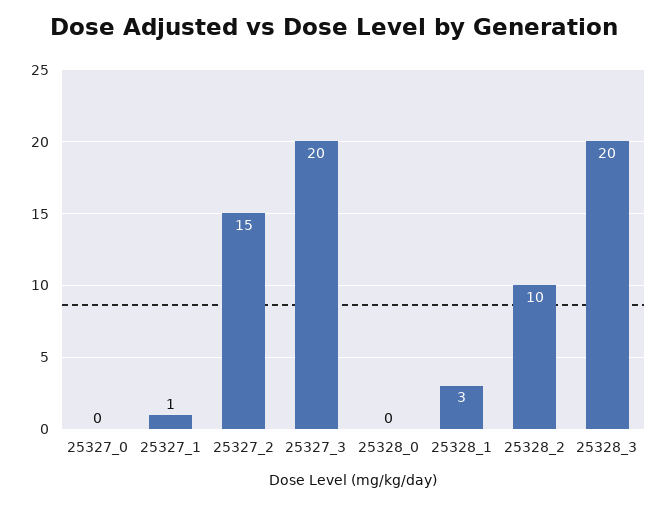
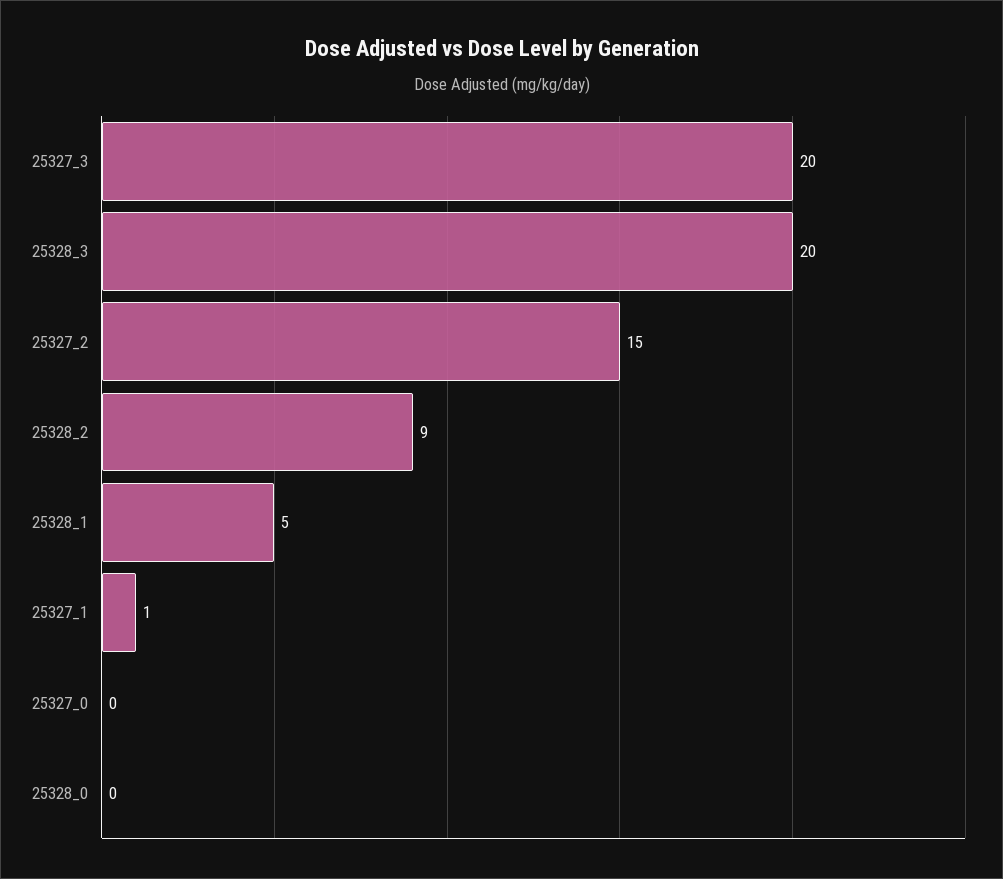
25328_1: 3 -> 5
25328_2: 10 -> 9

